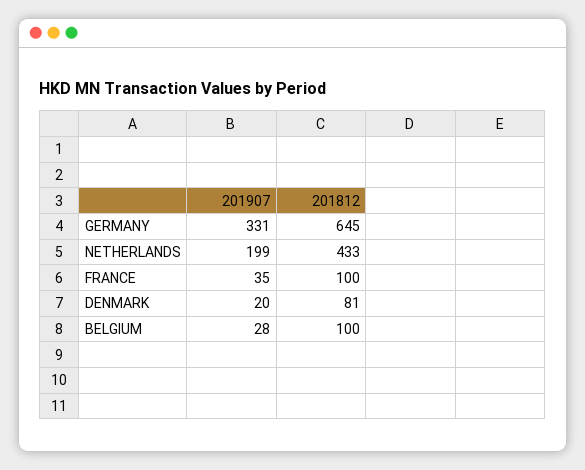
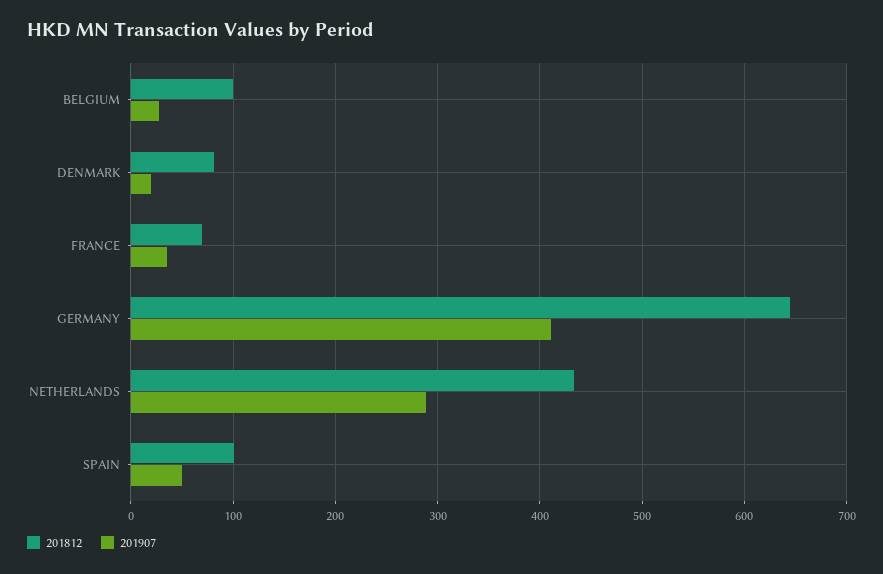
201907, GERMANY: 331 -> 410
201907, NETHERLANDS: 199 -> 290
201812, FRANCE: 100 -> 70
201812, SPAIN: none -> 100
201907, SPAIN: none -> 50

